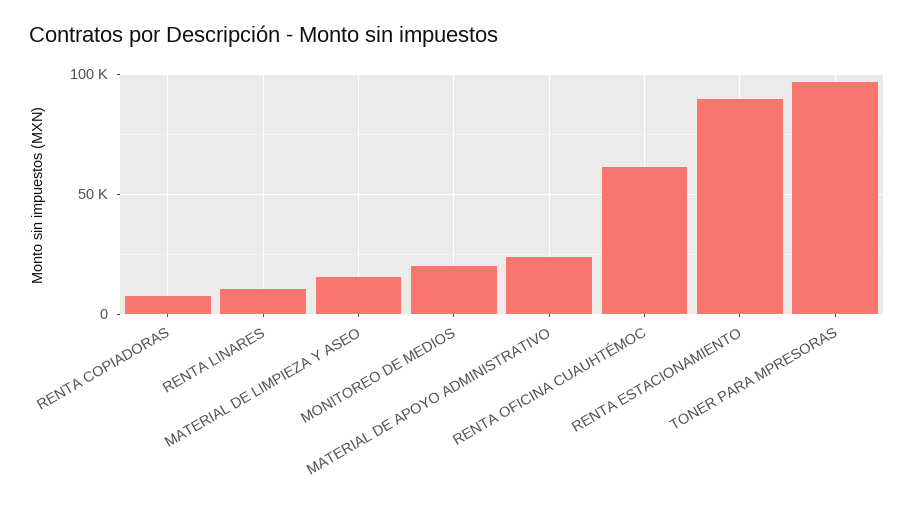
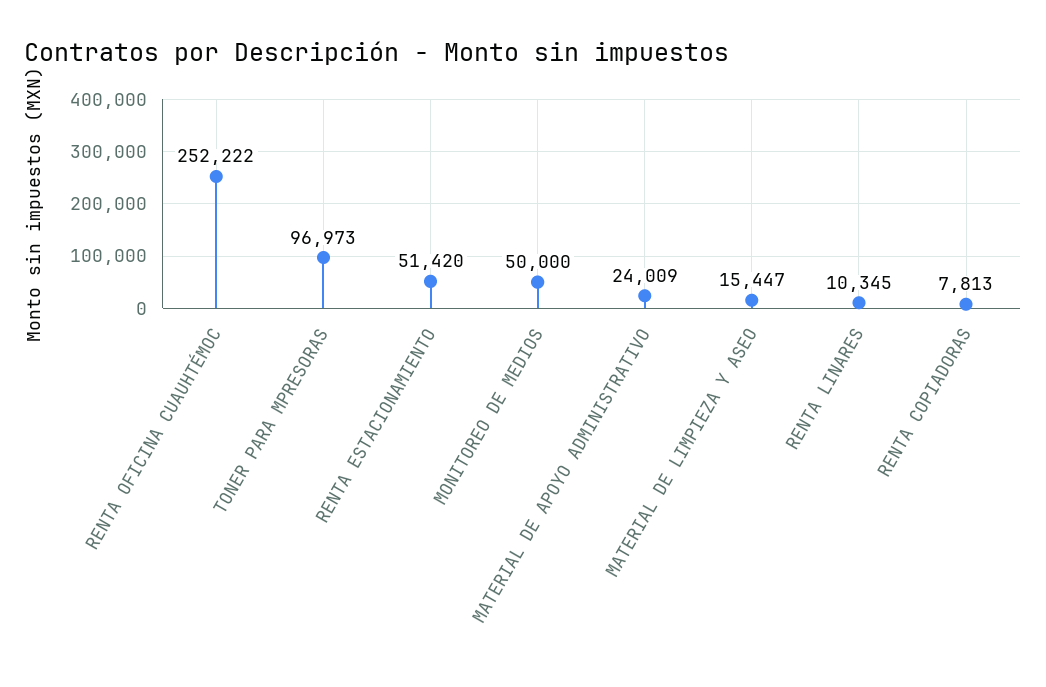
MONITOREO DE MEDIOS: 20000 -> 50000
RENTA OFICINA CUAUHTÉMOC: 60000 -> 252222
RENTA ESTACIONAMIENTO: 90000 -> 51420

